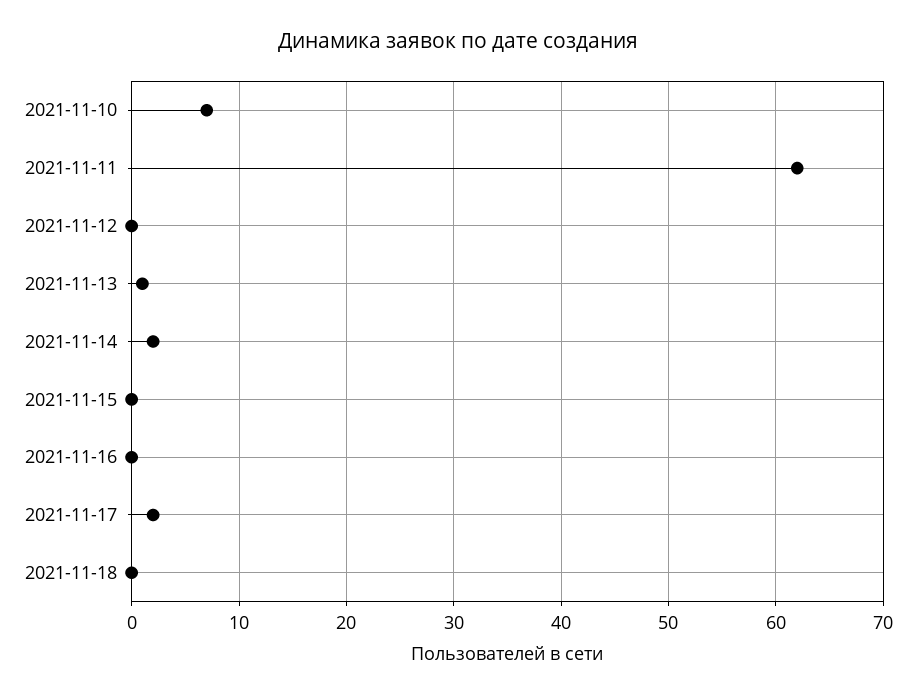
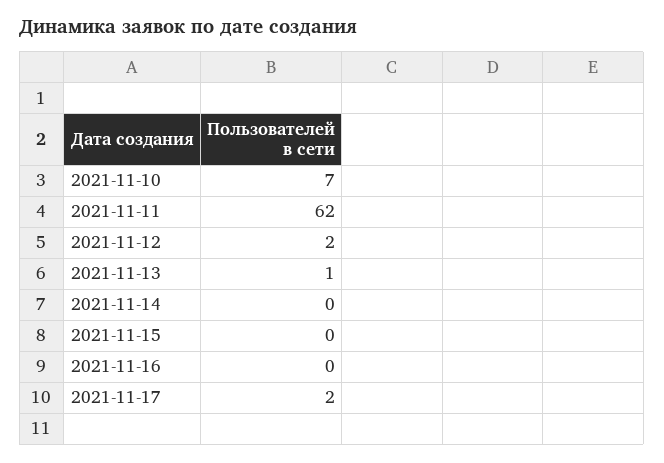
2021-11-12: 0 -> 2
2021-11-14: 2 -> 0
2021-11-18: 0 -> none

